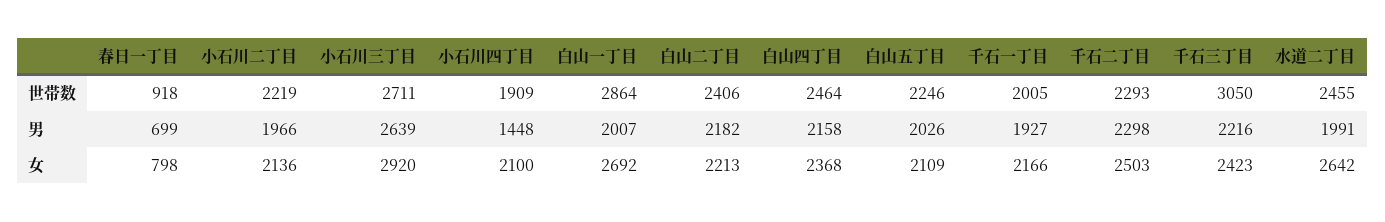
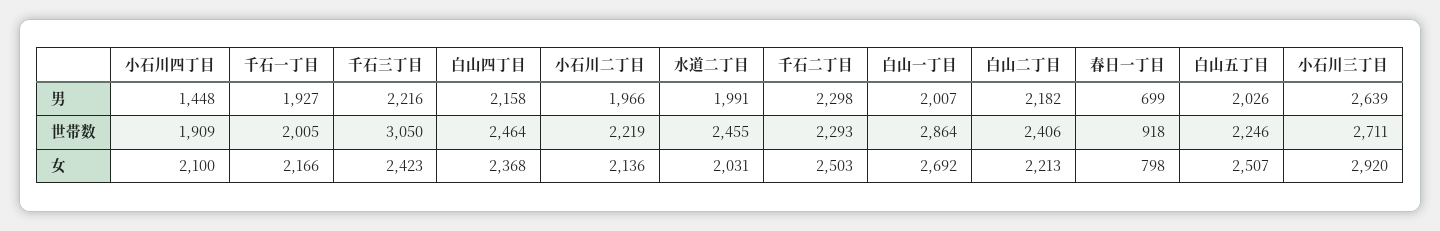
白山五丁目, 女: 2109 -> 2507
水道二丁目, 女: 2642 -> 2031

